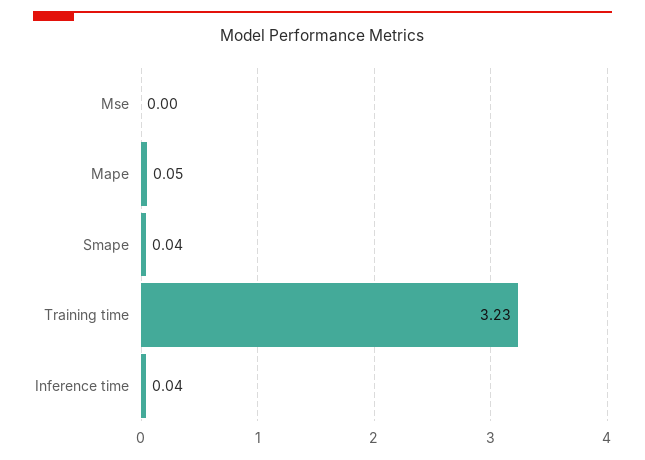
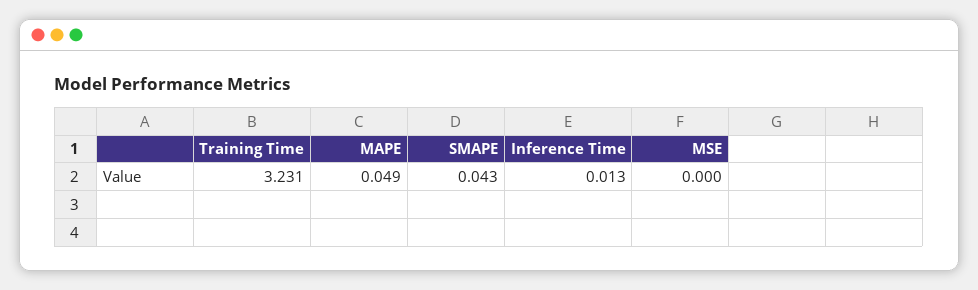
Inference time: 0.04 -> 0.013

